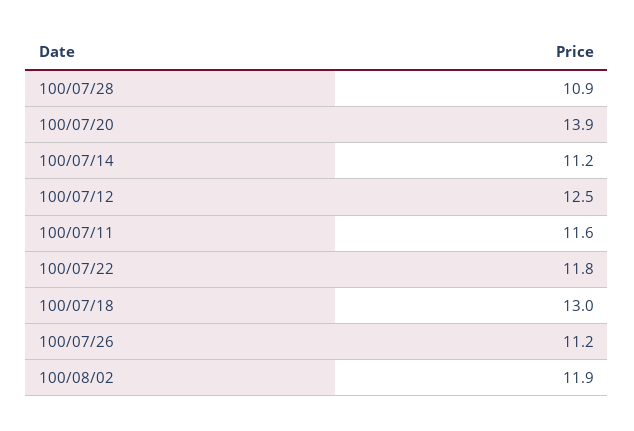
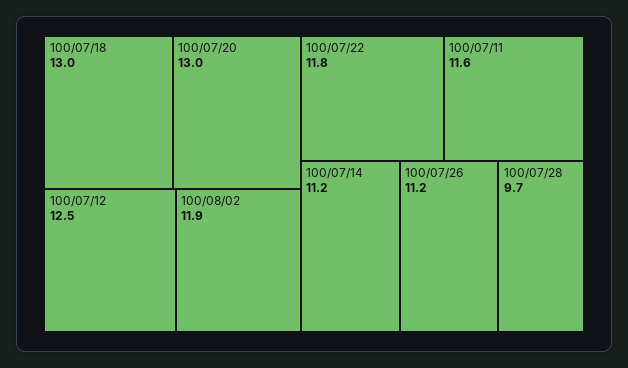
100/07/28: 10.9 -> 9.7
100/07/20: 13.9 -> 13

